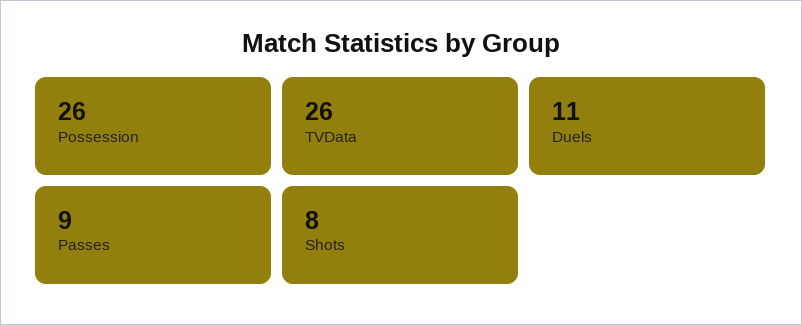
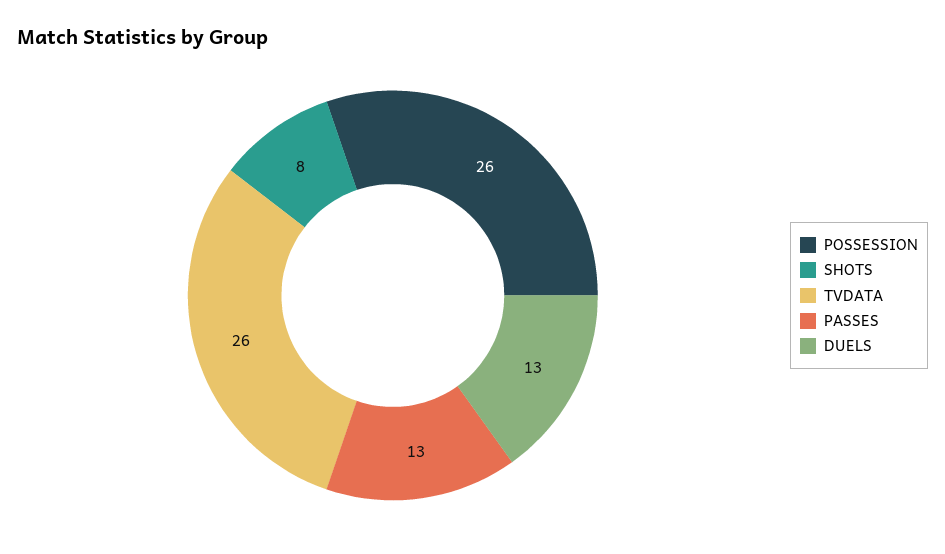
Duels: 11 -> 13
Passes: 9 -> 13

